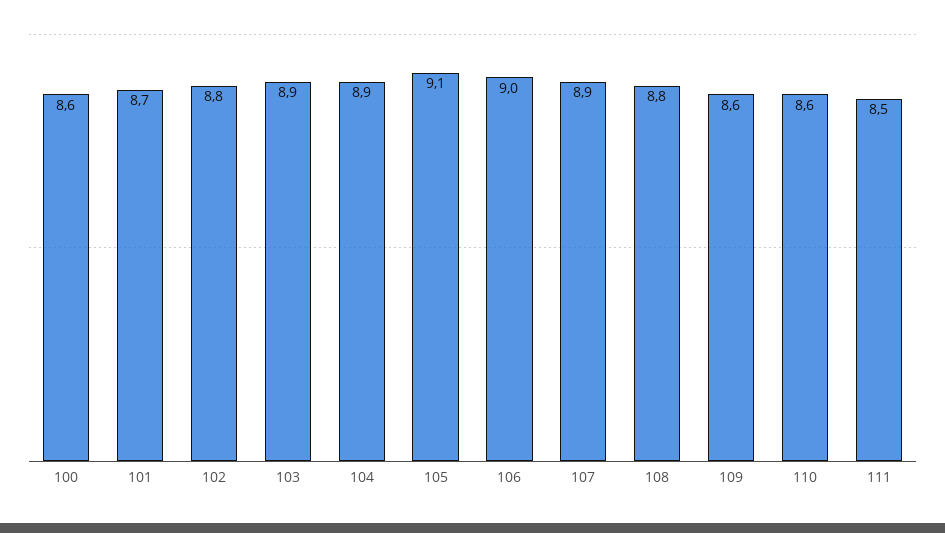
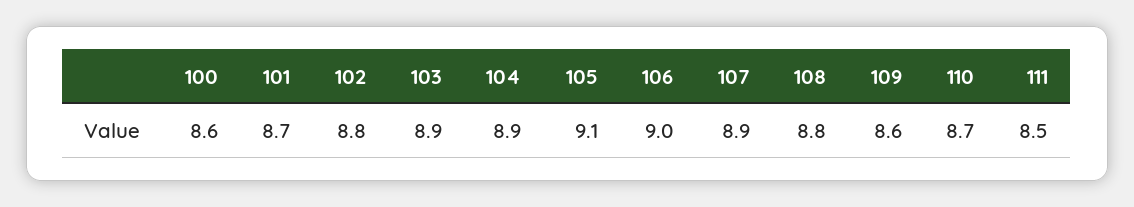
110: 8.6 -> 8.7

